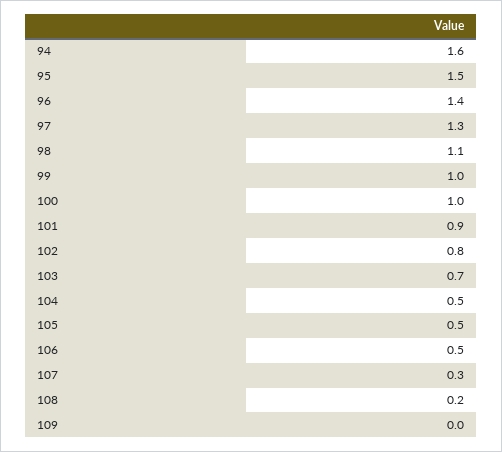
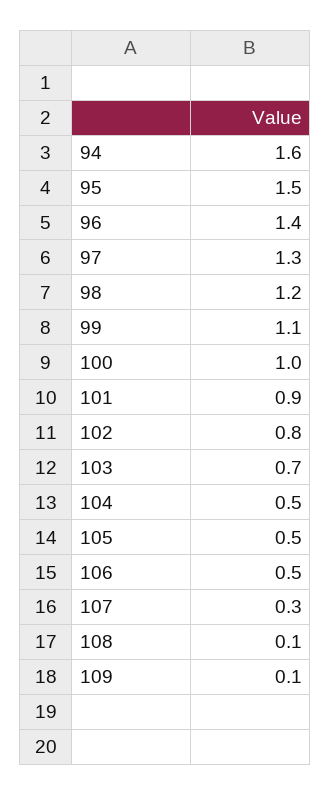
98: 1.1 -> 1.2
99: 1 -> 1.1
108: 0.2 -> 0.1
109: 0 -> 0.1

